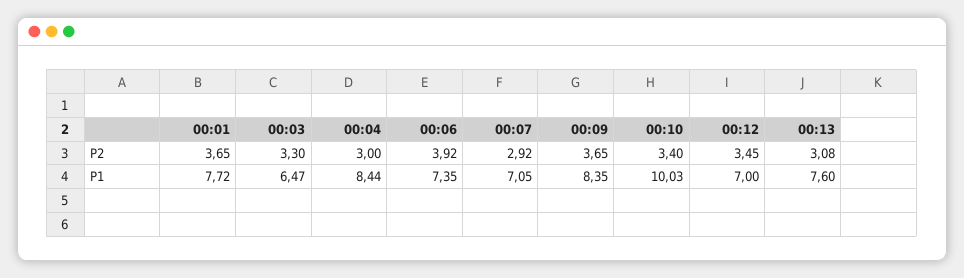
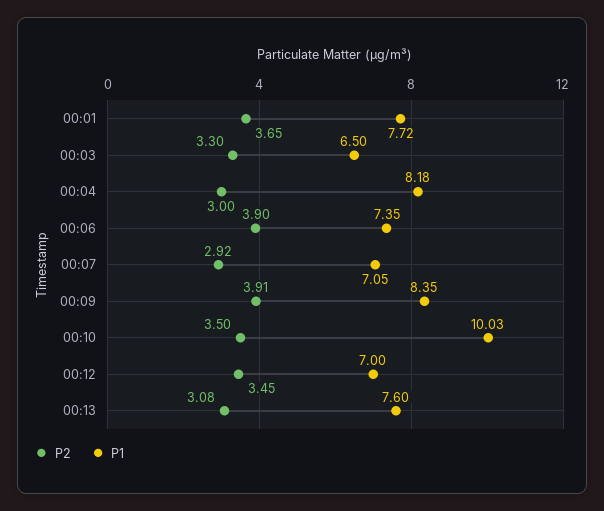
P2, 00:06: 3.92 -> 3.9
P2, 00:09: 3.65 -> 3.91
P2, 00:10: 3.4 -> 3.5
P1, 00:03: 6.47 -> 6.5
P1, 00:04: 8.44 -> 8.18

